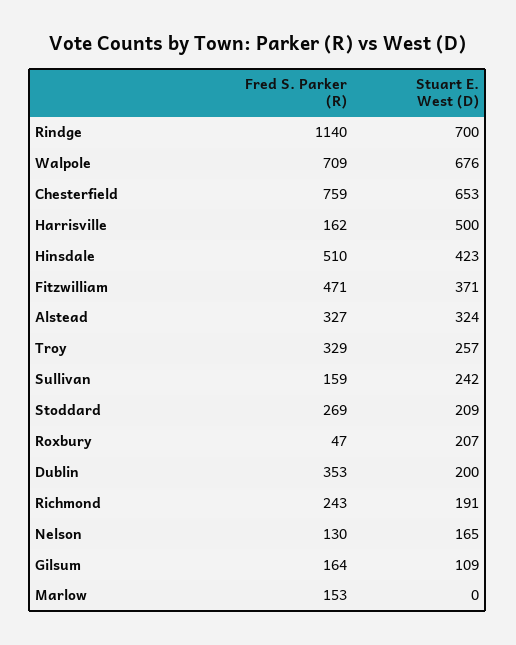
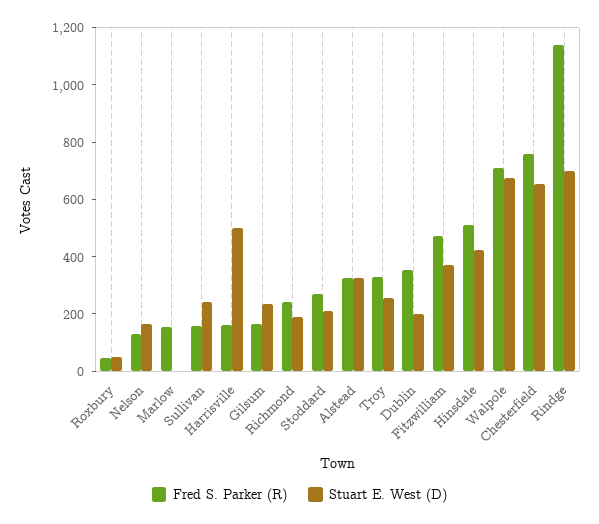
Stuart E. West (D), Roxbury: 207 -> 50
Stuart E. West (D), Gilsum: 109 -> 250

